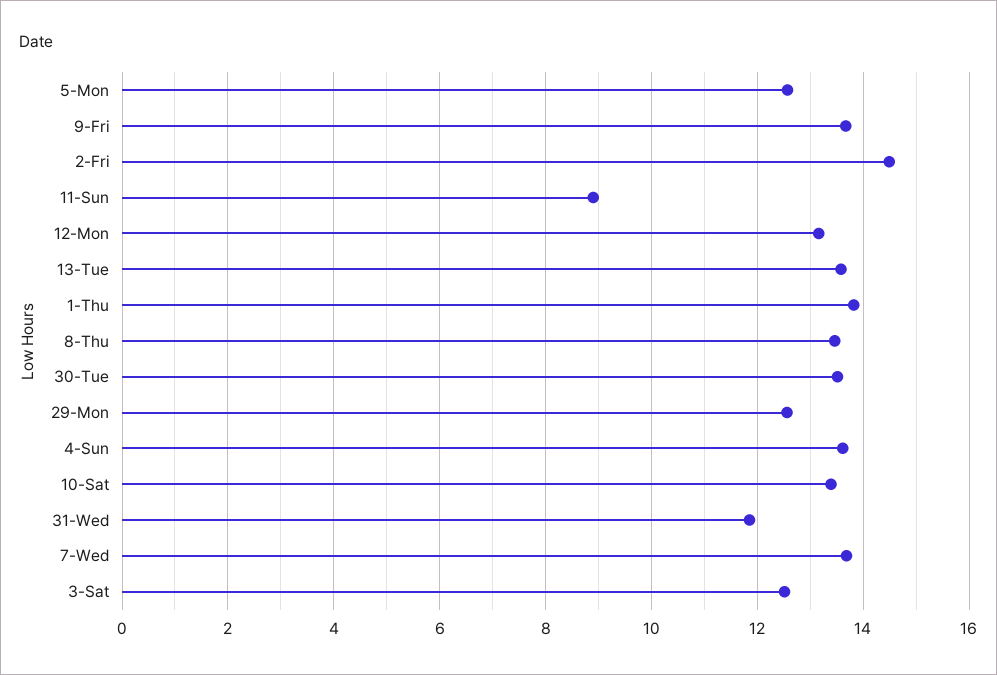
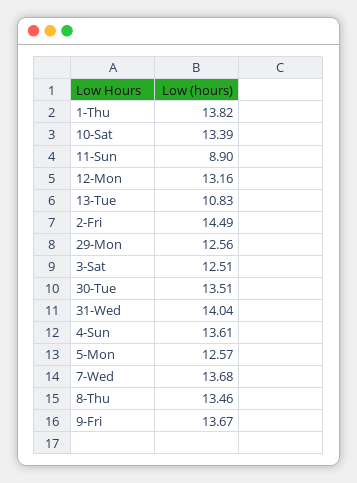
13-Tue: 13.6 -> 10.83
31-Wed: 11.8 -> 14.04

